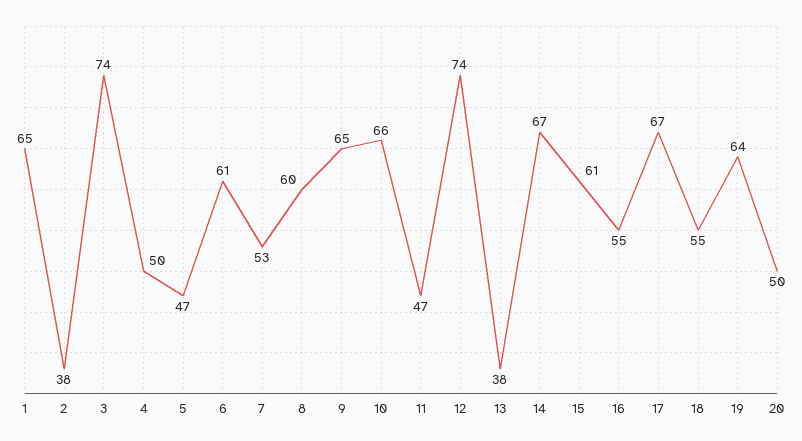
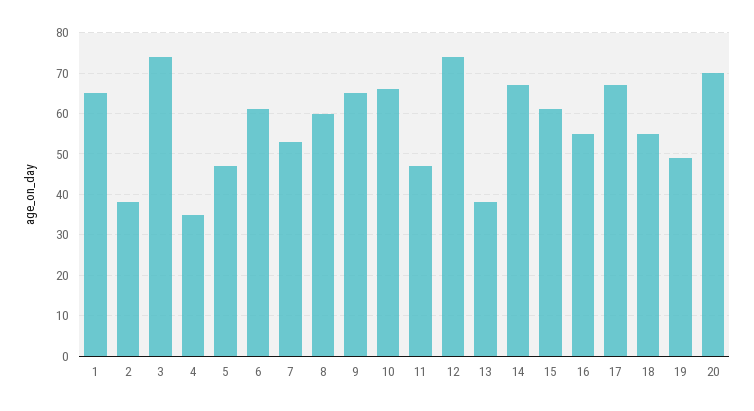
4: 50 -> 35
19: 64 -> 50
20: 50 -> 70

